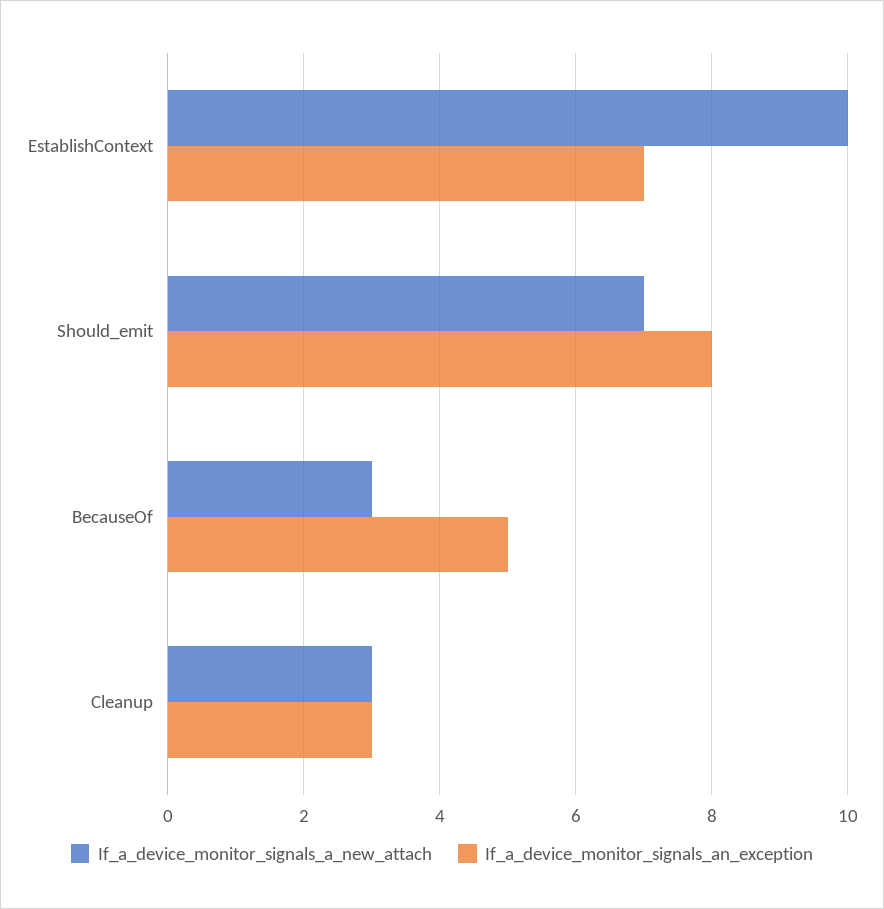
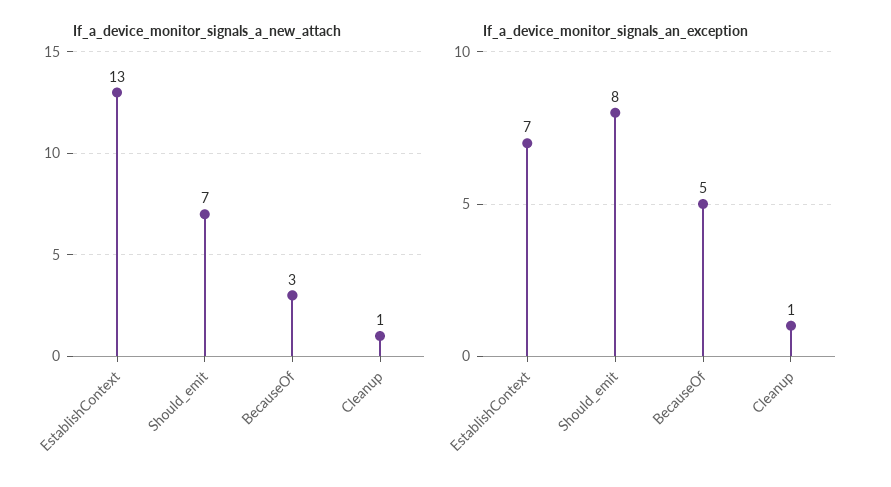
If_a_device_monitor_signals_a_new_attach, EstablishContext: 10 -> 13
If_a_device_monitor_signals_a_new_attach, Cleanup: 3 -> 1
If_a_device_monitor_signals_an_exception, Cleanup: 3 -> 1

